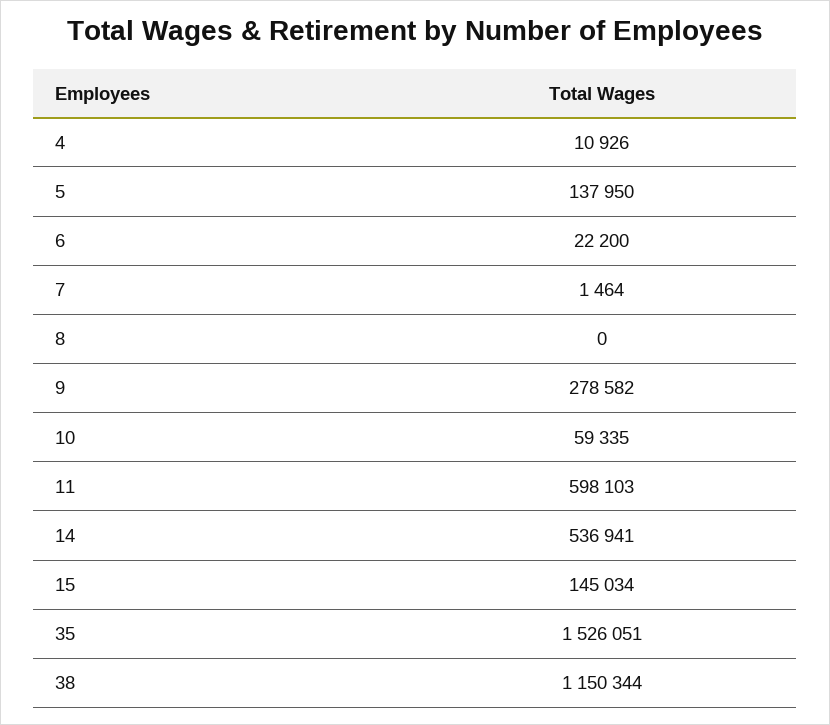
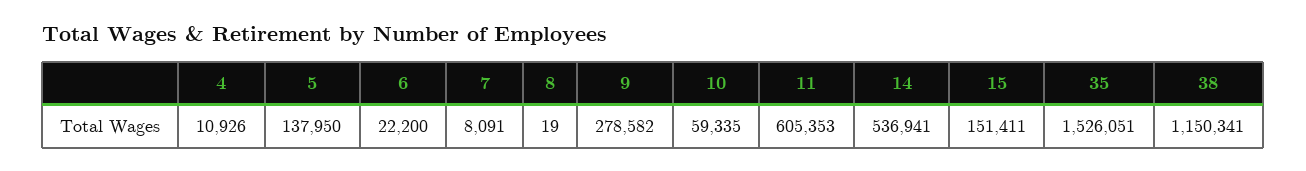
7: 1464 -> 8091
8: 0 -> 19
11: 598103 -> 605353
15: 145034 -> 151411
38: 1150344 -> 1150341

